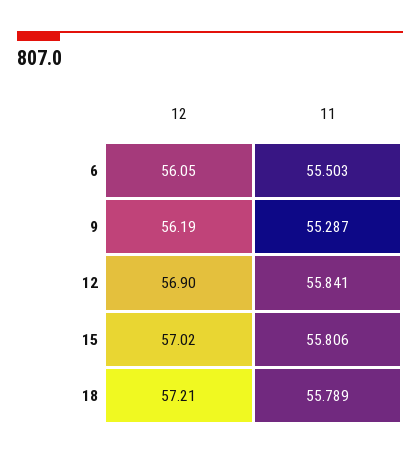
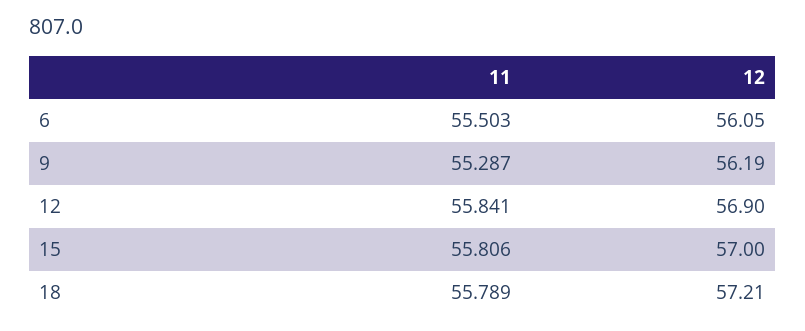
12, 15: 57.02 -> 57

